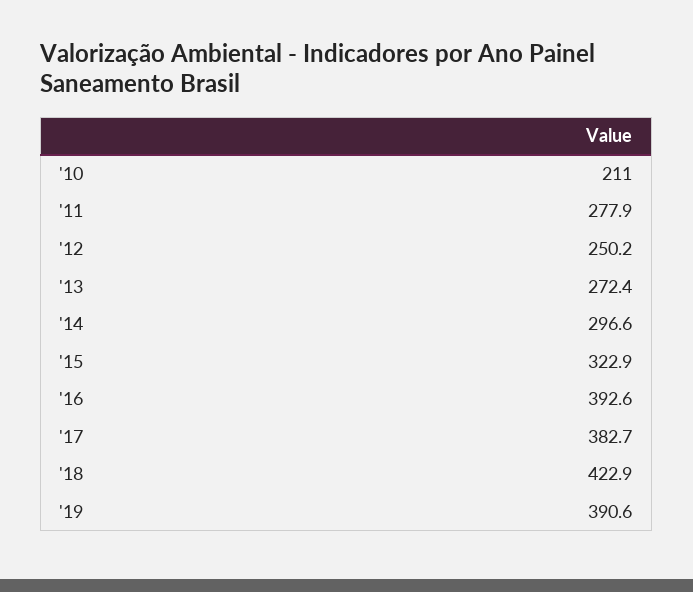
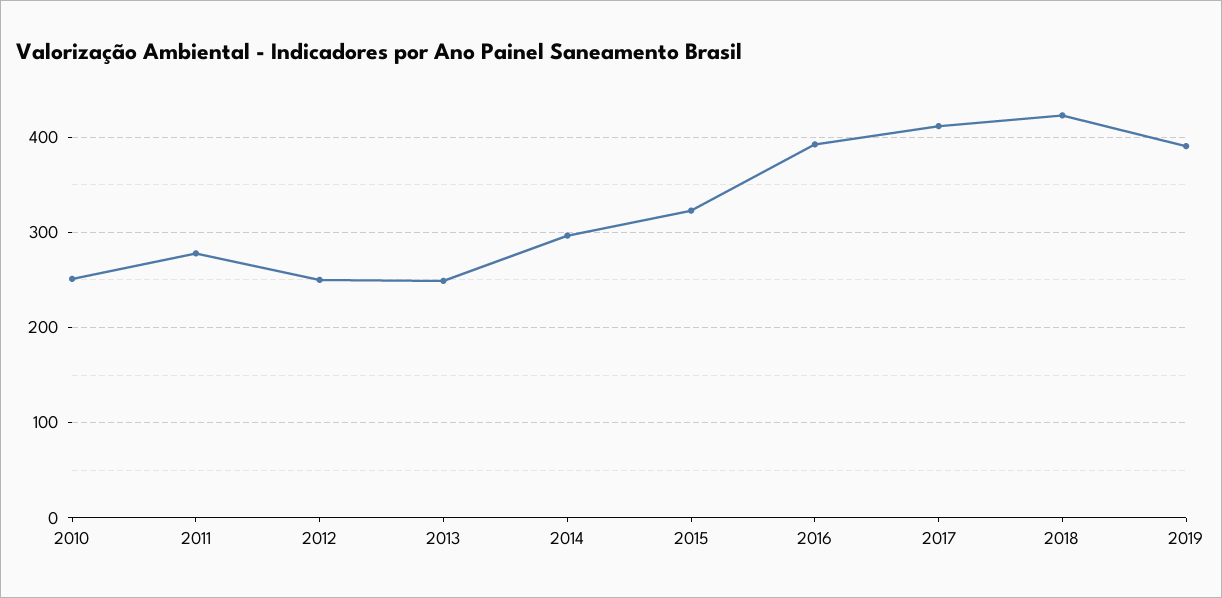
'10: 211 -> 250
'13: 272.4 -> 250
'17: 382.7 -> 410

